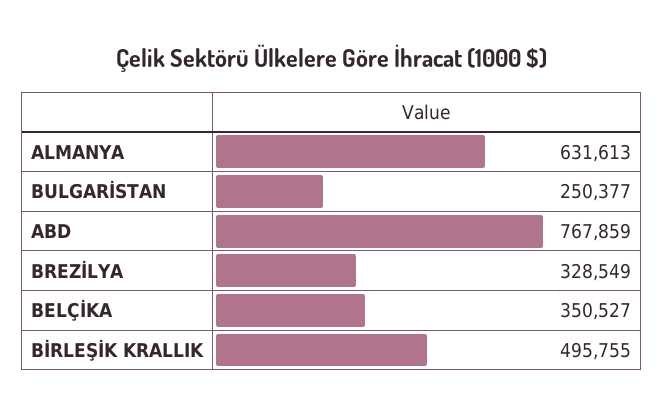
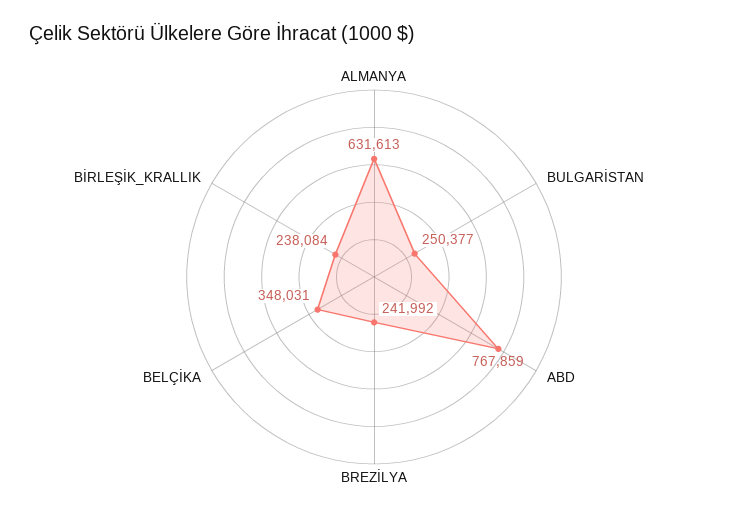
BREZİLYA: 328549 -> 241992
BELÇİKA: 350527 -> 348031
BİRLEŞİK KRALLIK: 495755 -> 238084

